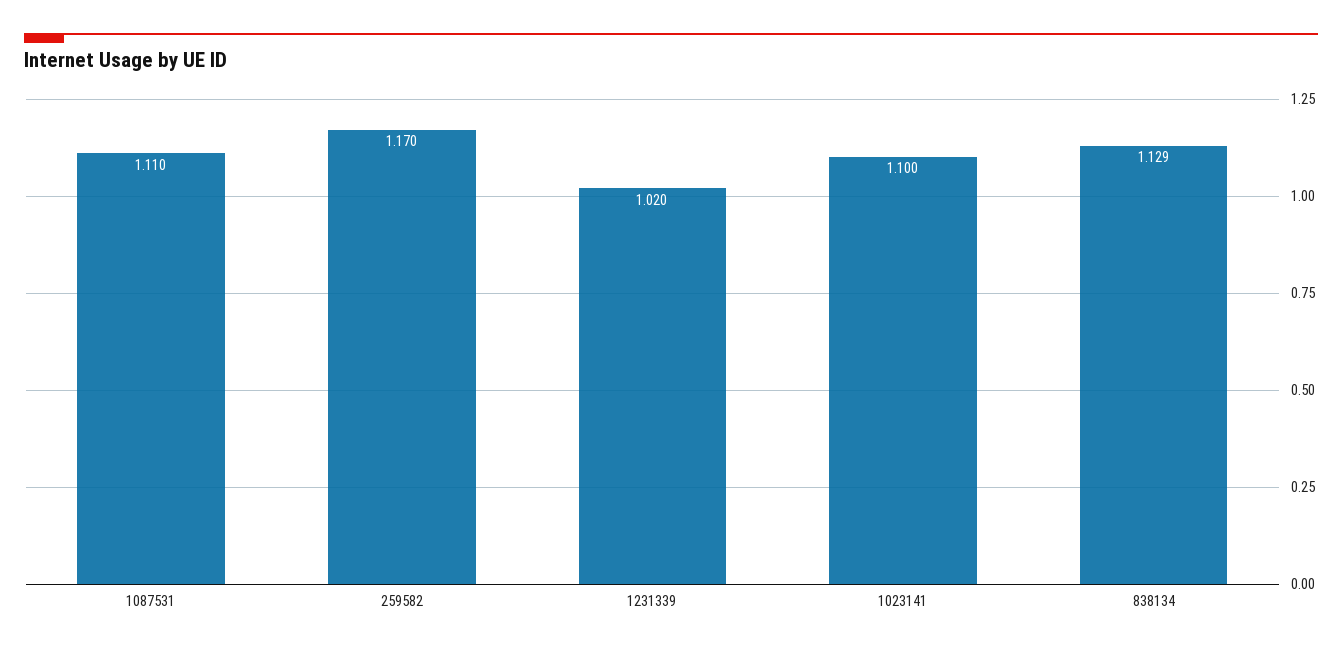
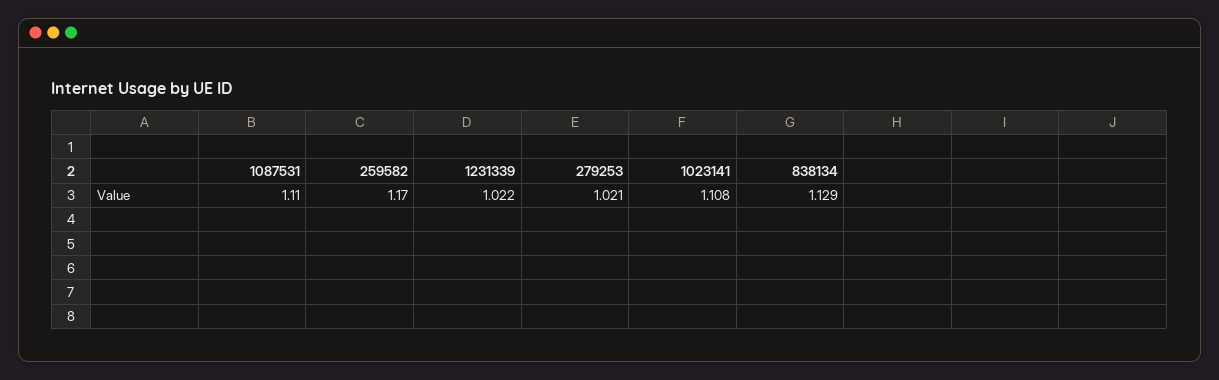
1231339: 1.02 -> 1.022
1023141: 1.1 -> 1.108
279253: none -> 1.021

